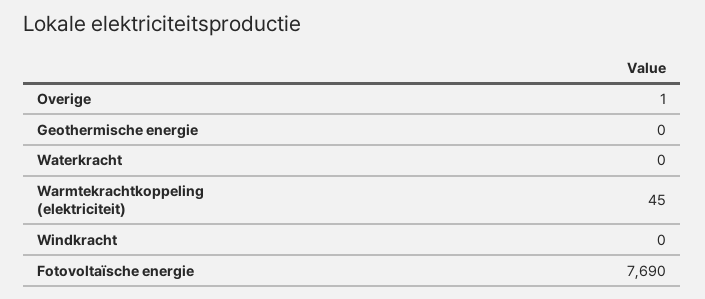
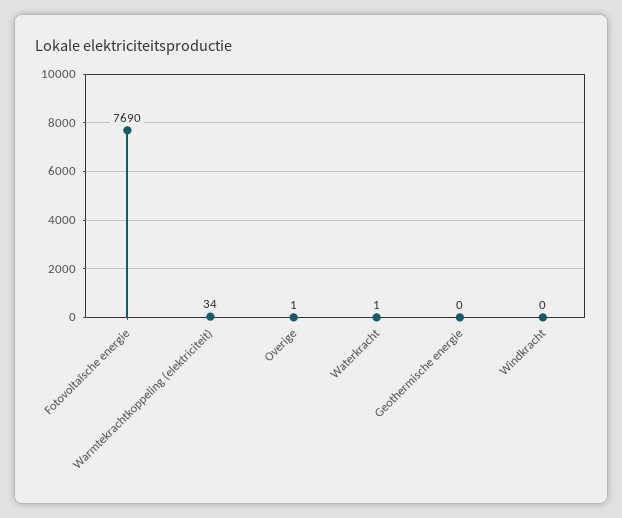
Waterkracht: 0 -> 1
Warmtekrachtkoppeling (elektriciteit): 45 -> 34

